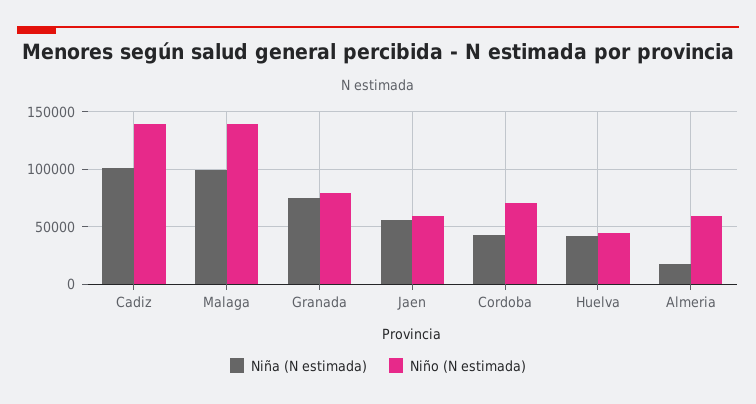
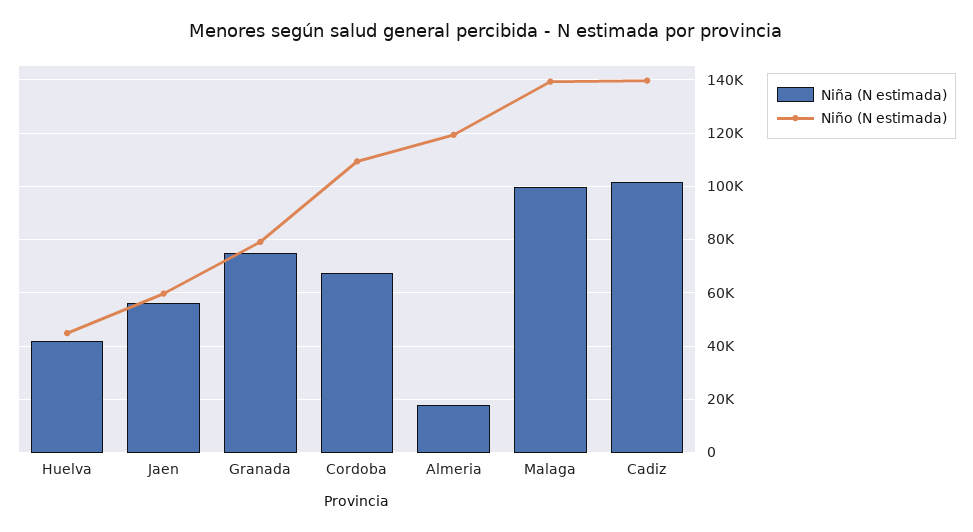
Niña (N estimada), Cordoba: 40000 -> 67500
Niño (N estimada), Cordoba: 70000 -> 110000
Niño (N estimada), Almeria: 60000 -> 120000

